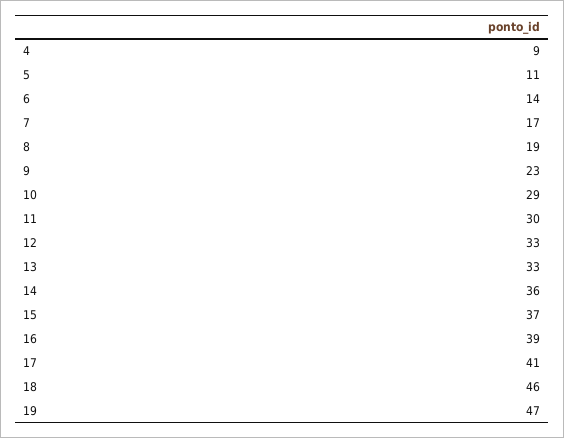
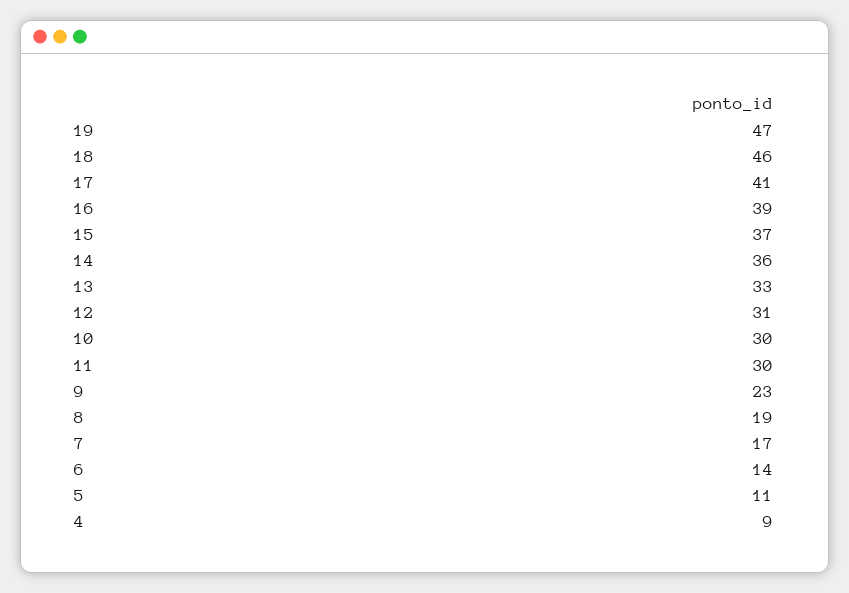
10: 29 -> 30
12: 33 -> 31

